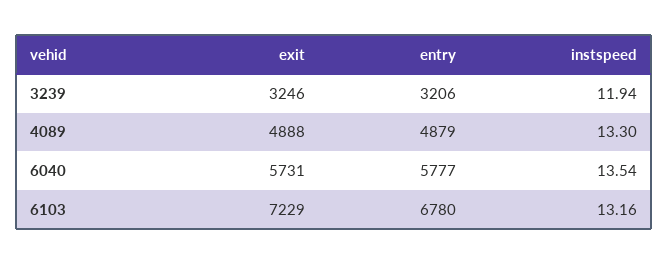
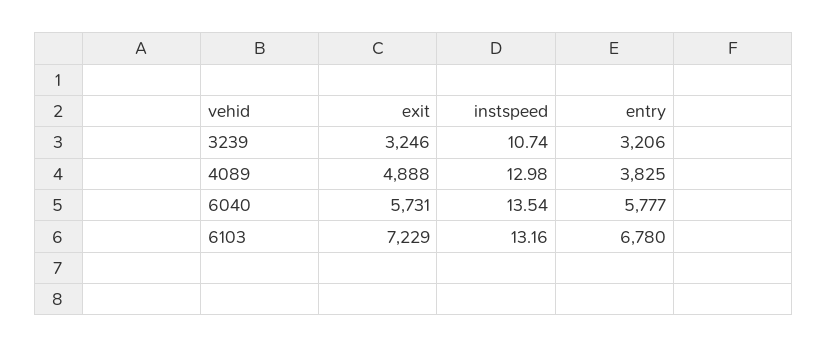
instspeed, 3239: 11.94 -> 10.74
entry, 4089: 4879 -> 3825
instspeed, 4089: 13.3 -> 12.98

